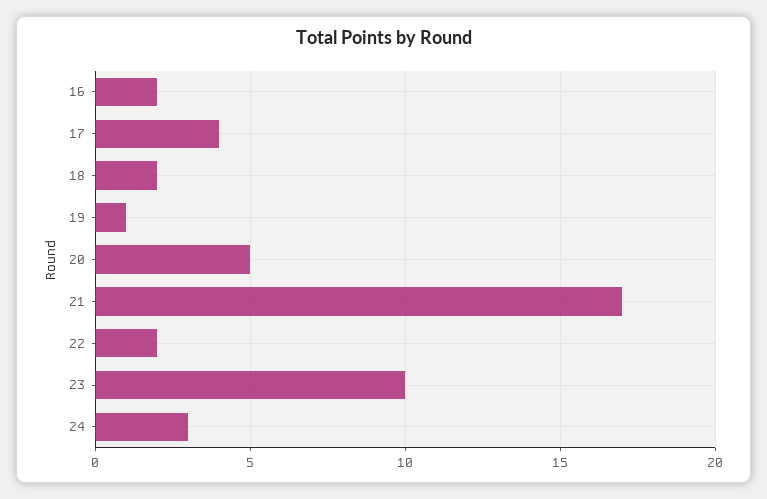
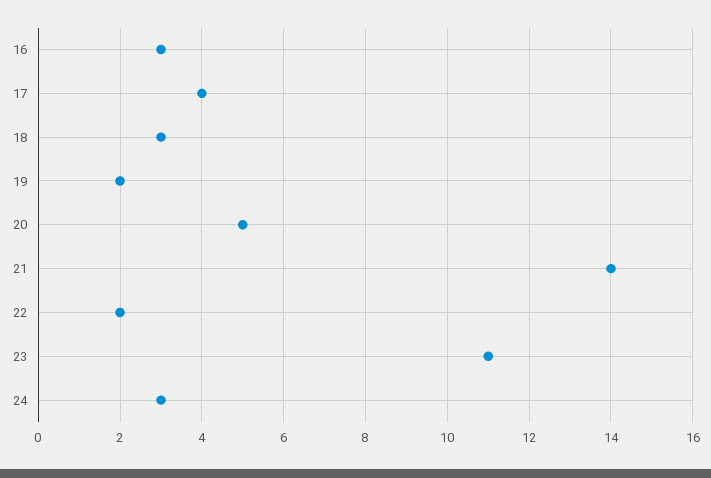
16: 2 -> 3
18: 2 -> 3
19: 1 -> 2
21: 17 -> 14
23: 10 -> 11

